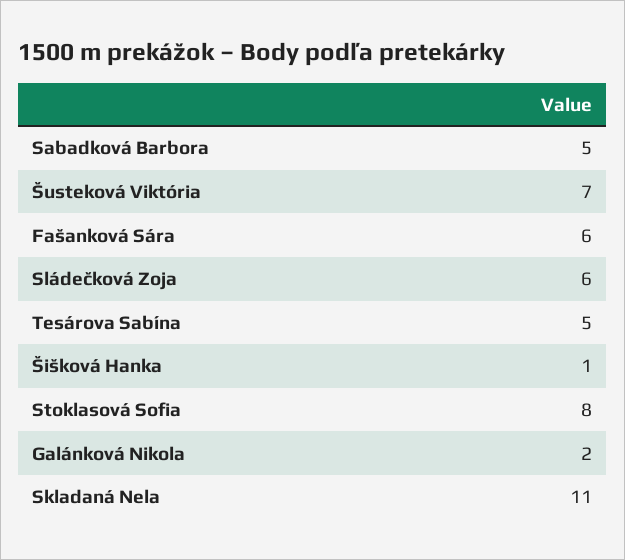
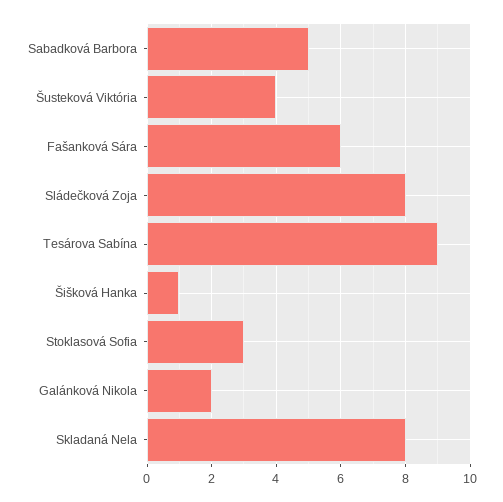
Šusteková Viktória: 7 -> 4
Sládečková Zoja: 6 -> 8
Tesárova Sabína: 5 -> 9
Stoklasová Sofia: 8 -> 3
Skladaná Nela: 11 -> 8

